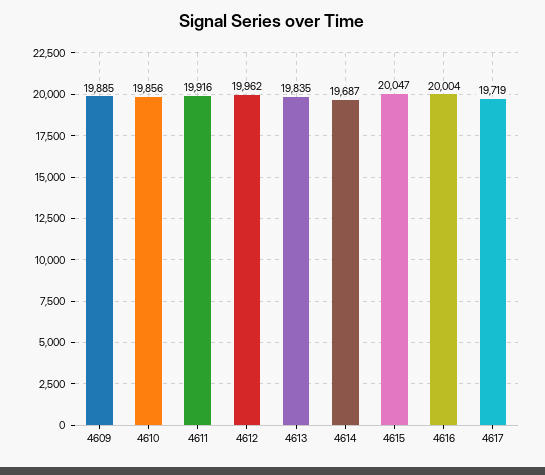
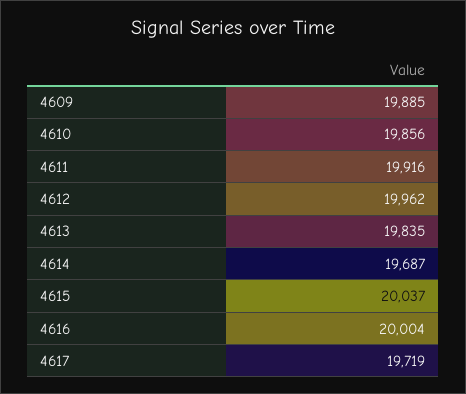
4615: 20047 -> 20037

